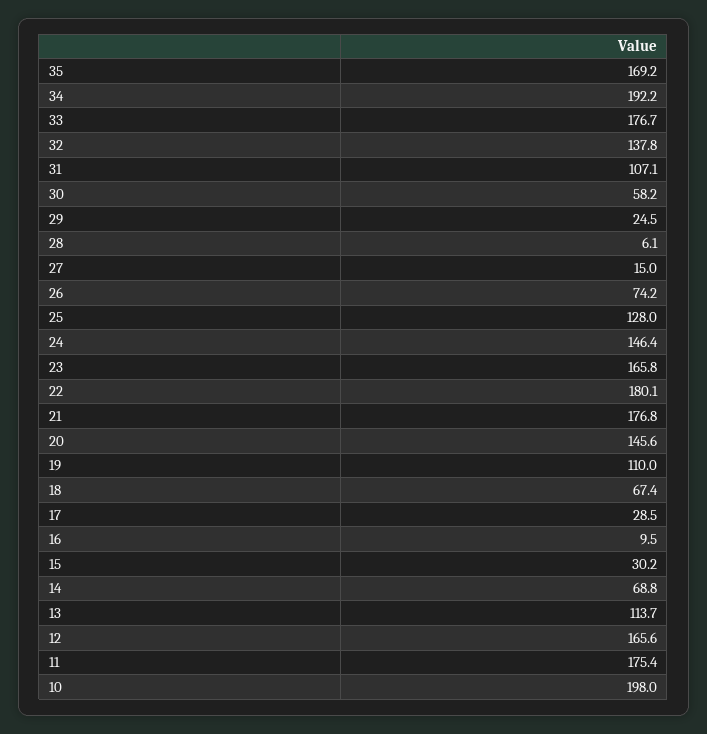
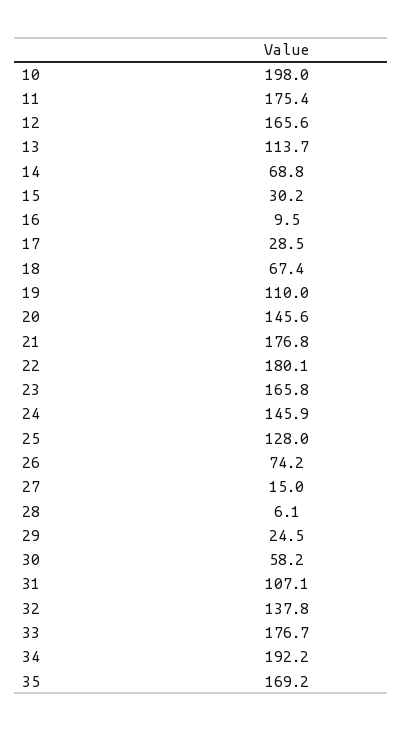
24: 146.4 -> 145.9

